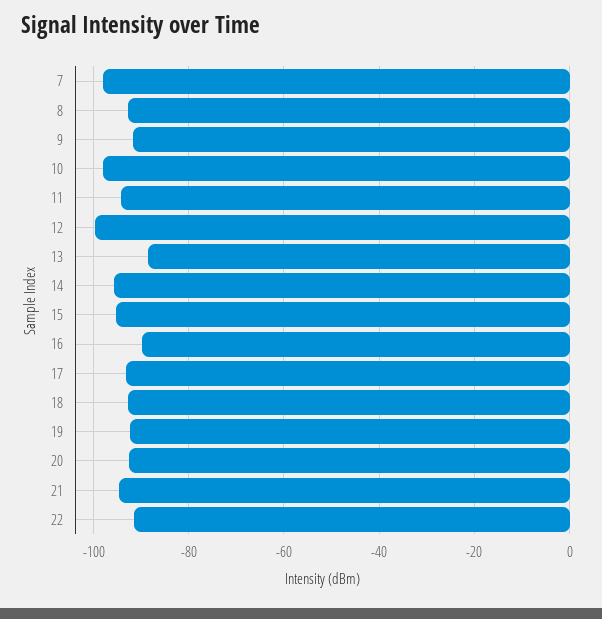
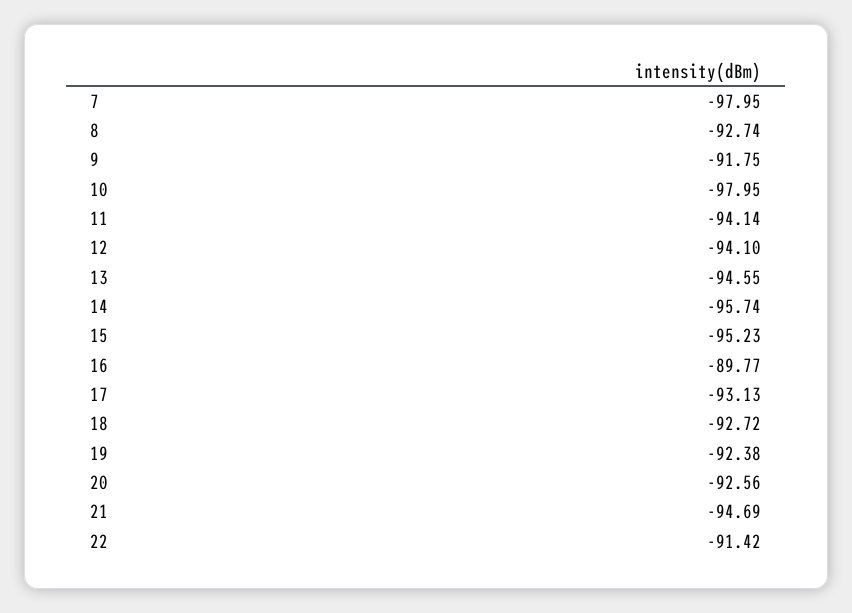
12: -100 -> -94.1
13: -88 -> -94.55

